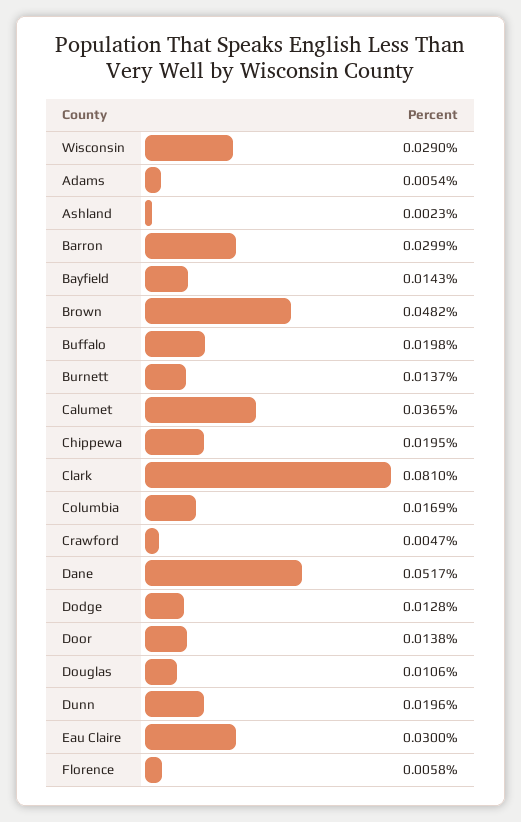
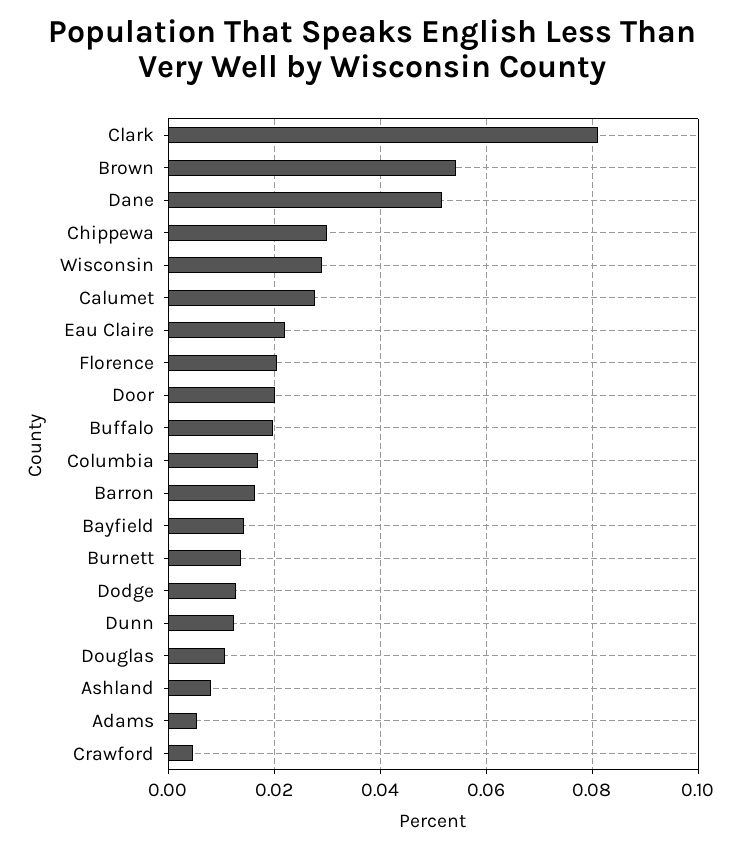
Ashland: 0.0023 -> 0.008
Barron: 0.0299 -> 0.016
Brown: 0.0482 -> 0.054
Calumet: 0.0365 -> 0.028
Chippewa: 0.0195 -> 0.03
Door: 0.0138 -> 0.02
Dunn: 0.0196 -> 0.012
Eau Claire: 0.03 -> 0.022
Florence: 0.0058 -> 0.02

